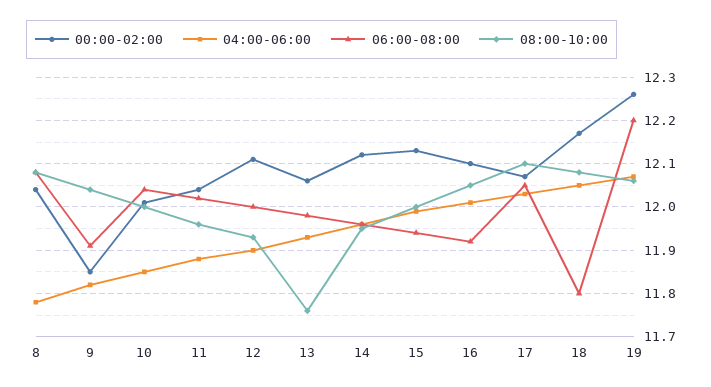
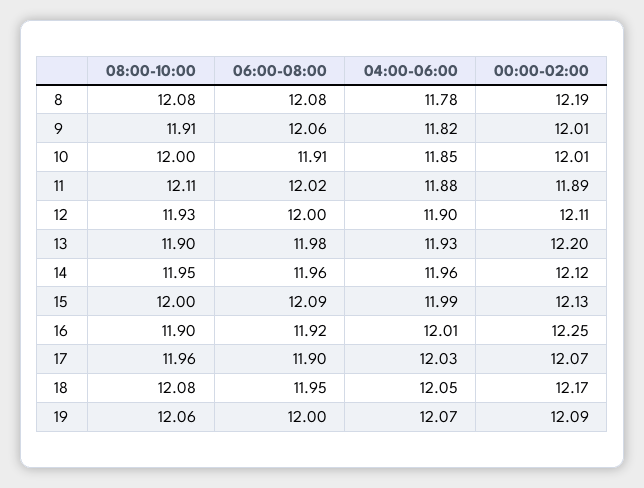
00:00-02:00, 8: 12.05 -> 12.19
00:00-02:00, 9: 11.85 -> 12.01
06:00-08:00, 9: 11.9 -> 12.06
08:00-10:00, 9: 12.05 -> 11.91
06:00-08:00, 10: 12.05 -> 11.91
00:00-02:00, 11: 12.05 -> 11.89
08:00-10:00, 11: 11.95 -> 12.11
00:00-02:00, 13: 12.05 -> 12.2
08:00-10:00, 13: 11.75 -> 11.9
06:00-08:00, 15: 11.95 -> 12.09
00:00-02:00, 16: 12.1 -> 12.25
08:00-10:00, 16: 12.05 -> 11.9
06:00-08:00, 17: 12.05 -> 11.9
08:00-10:00, 17: 12.1 -> 11.96
06:00-08:00, 18: 11.8 -> 11.95
00:00-02:00, 19: 12.25 -> 12.09
06:00-08:00, 19: 12.2 -> 12

